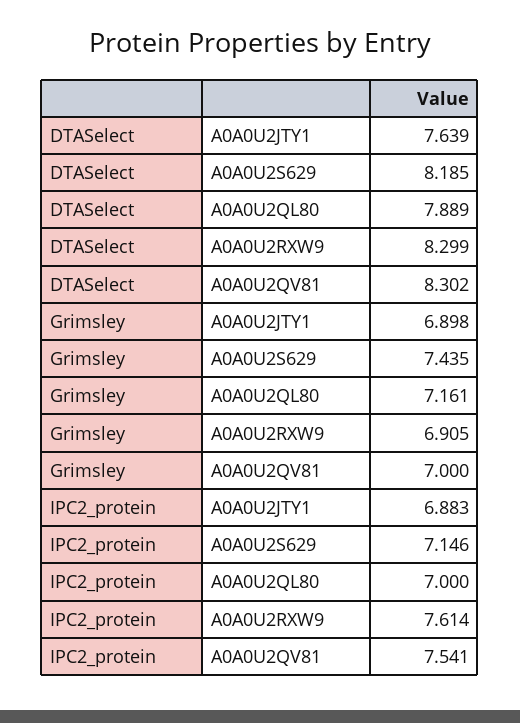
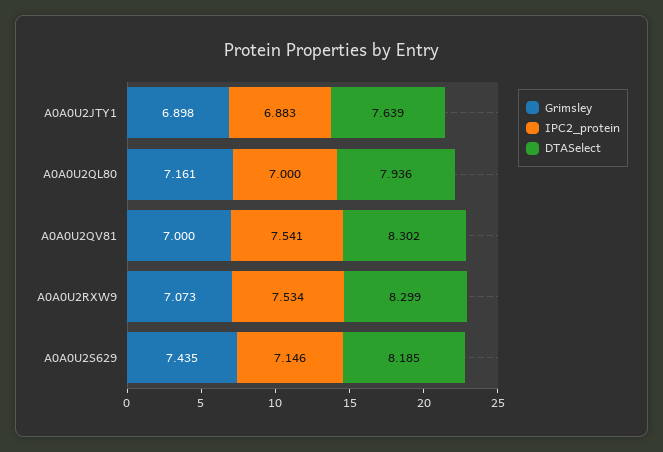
DTASelect, A0A0U2QL80: 7.889 -> 7.936
Grimsley, A0A0U2RXW9: 6.905 -> 7.073
IPC2_protein, A0A0U2RXW9: 7.614 -> 7.534

